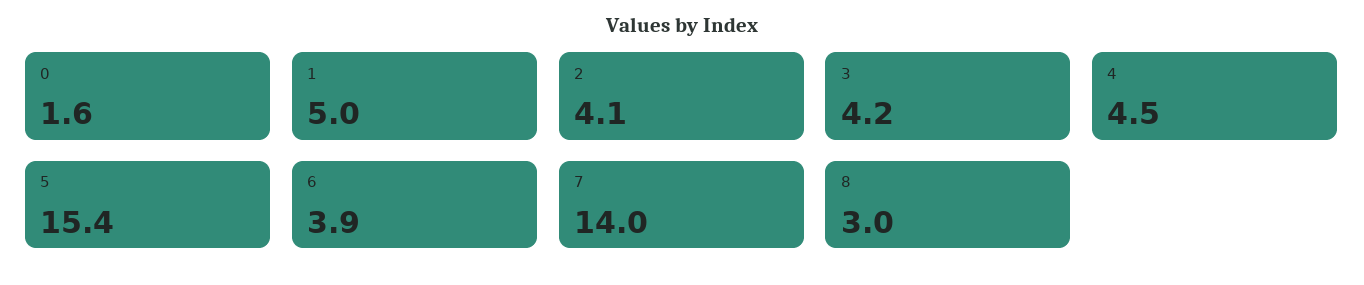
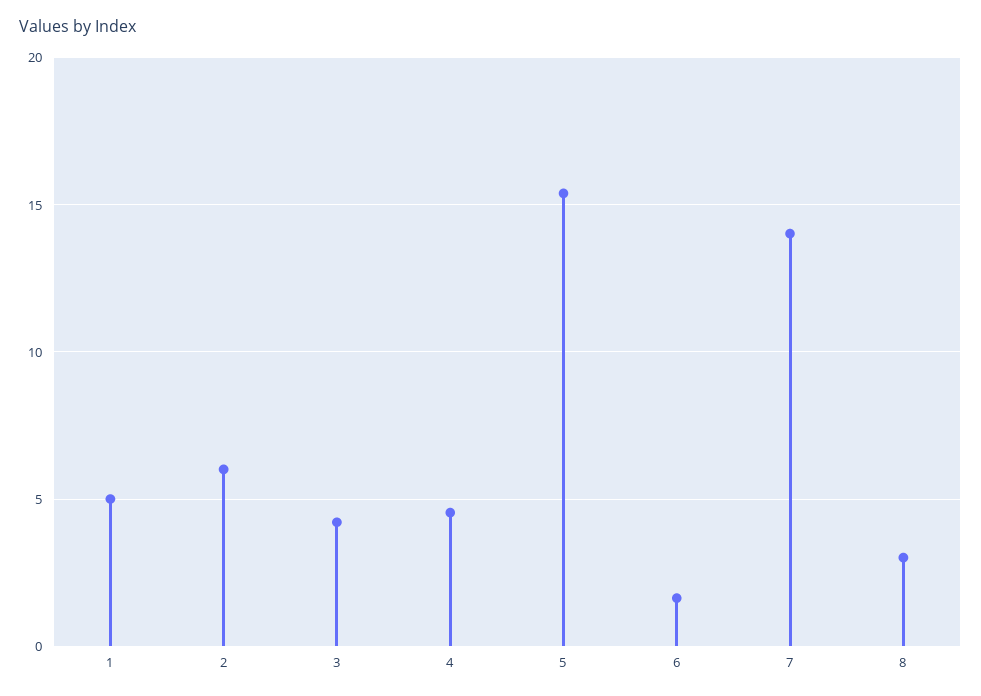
0: 1.6 -> none
2: 4.1 -> 6
6: 3.9 -> 1.5

